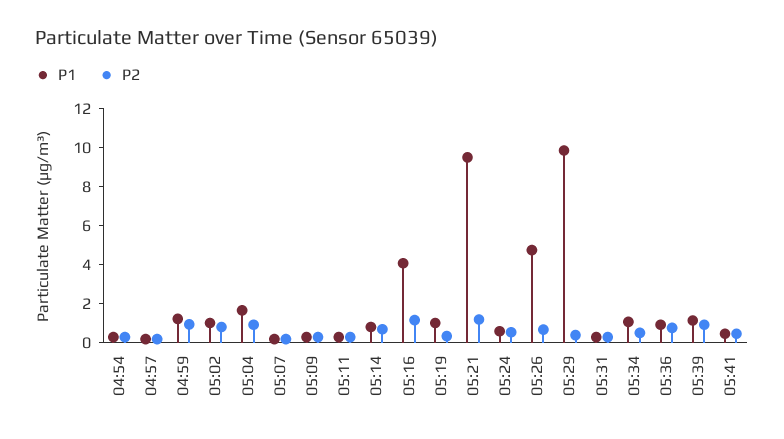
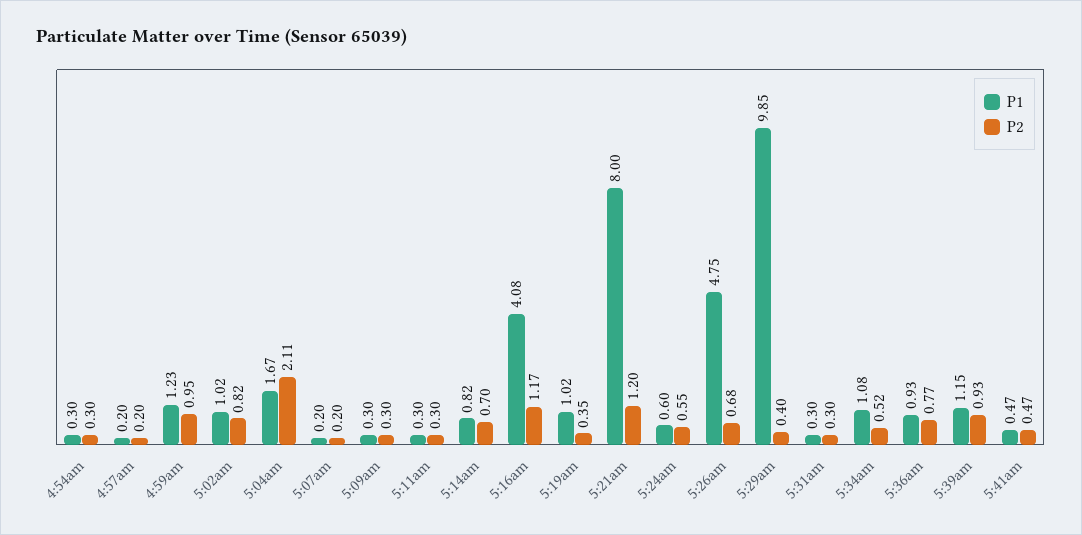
P2, 05:04: 1 -> 2.11
P1, 05:21: 9.5 -> 8

